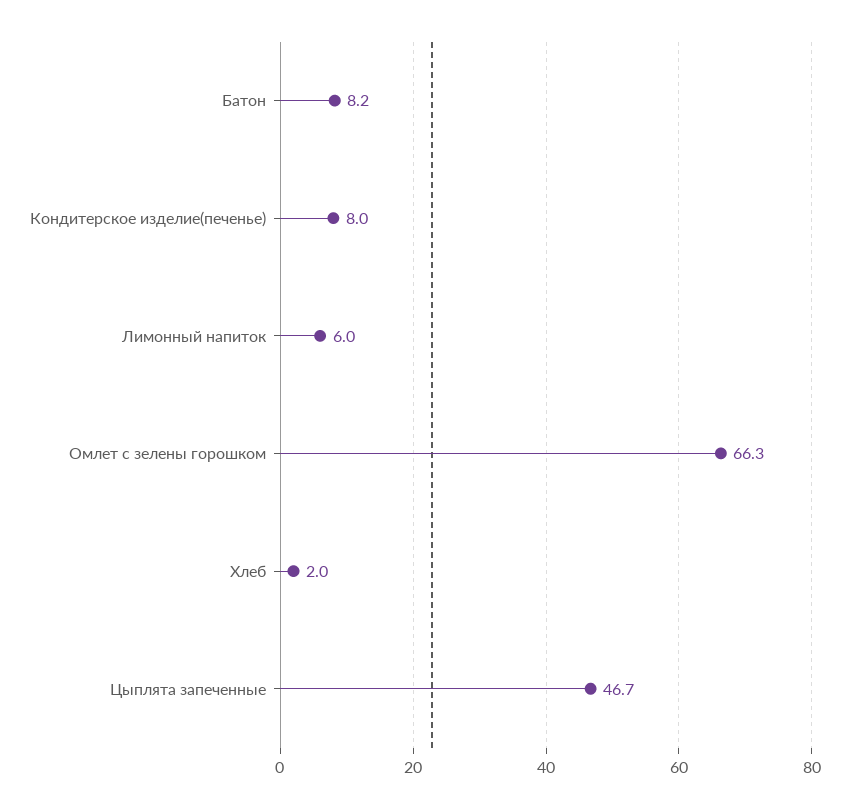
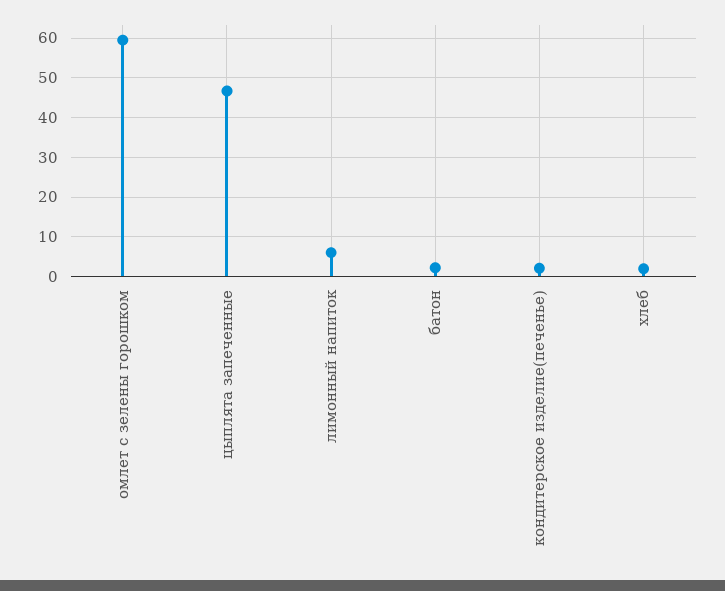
Батон: 8.2 -> 2
Кондитерское изделие(печенье): 8 -> 2
Омлет с зелены горошком: 66.3 -> 60

